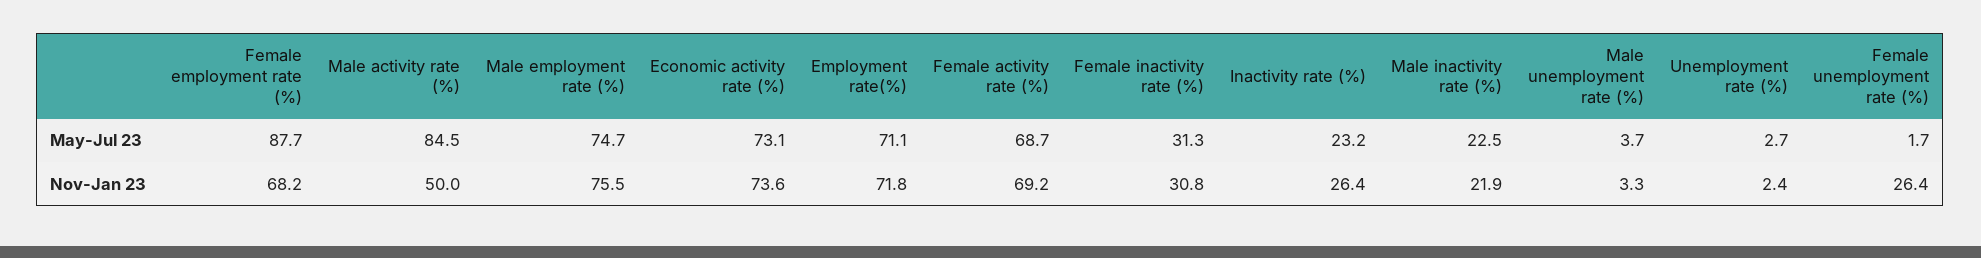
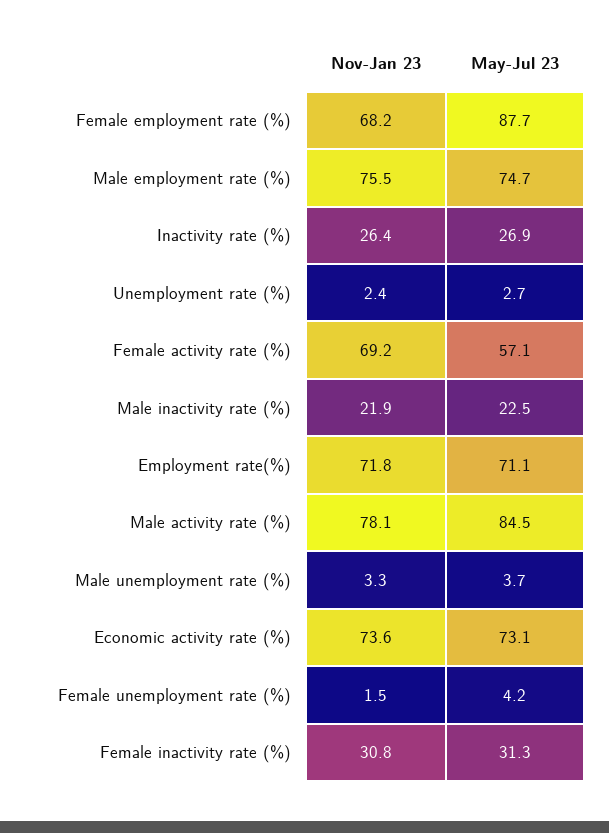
Female activity rate (%), May-Jul 23: 68.7 -> 57.1
Inactivity rate (%), May-Jul 23: 23.2 -> 26.9
Female unemployment rate (%), May-Jul 23: 1.7 -> 4.2
Male activity rate (%), Nov-Jan 23: 50 -> 78.1
Female unemployment rate (%), Nov-Jan 23: 26.4 -> 1.5

